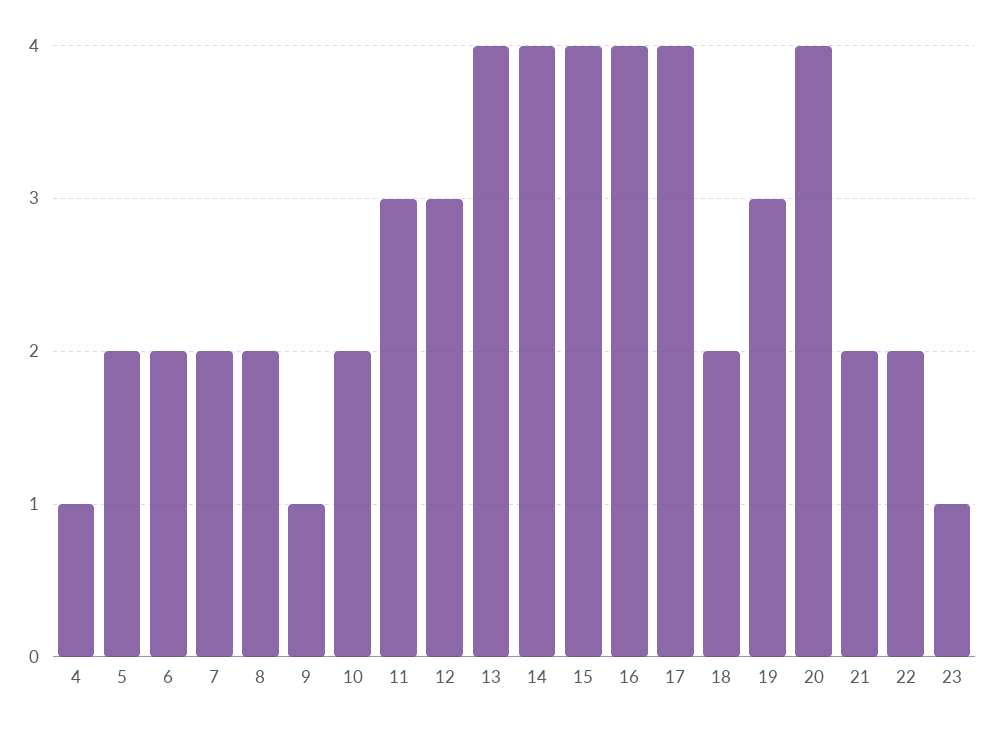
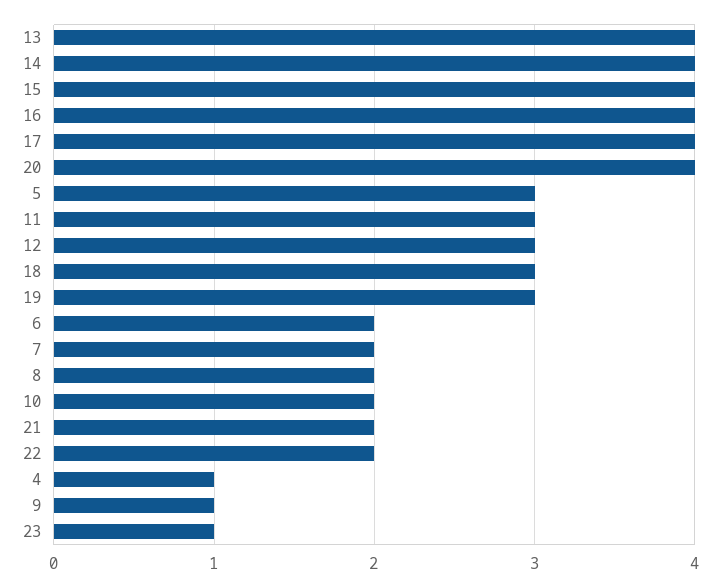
5: 2 -> 3
18: 2 -> 3

